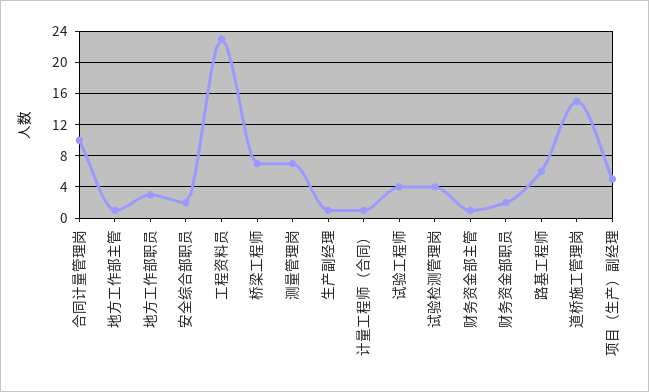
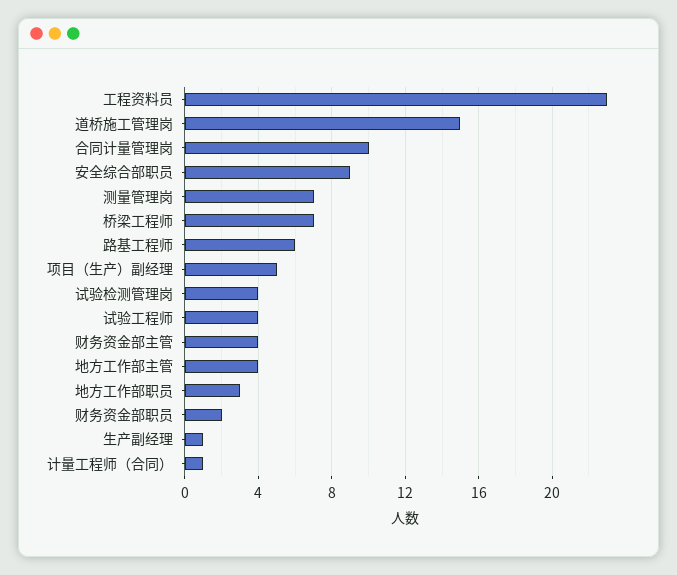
地方工作部主管: 1 -> 4
安全综合部职员: 2 -> 9
财务资金部主管: 1 -> 4

